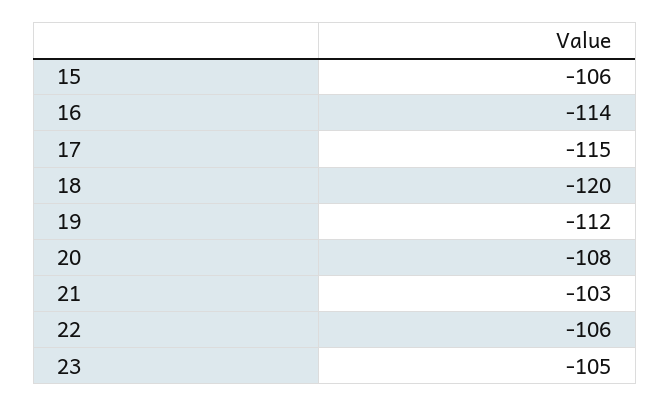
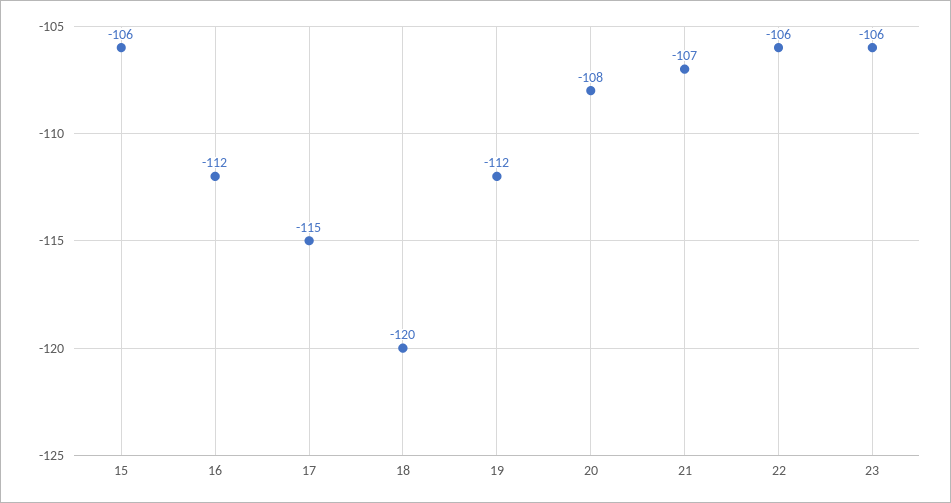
16: -114 -> -112
21: -103 -> -107
23: -105 -> -106

